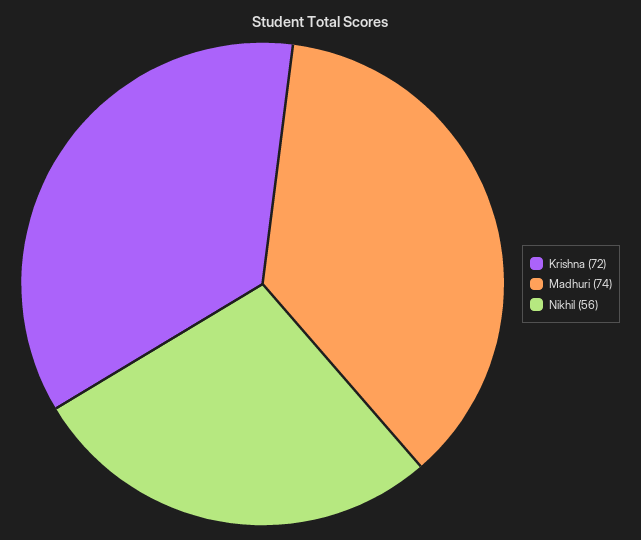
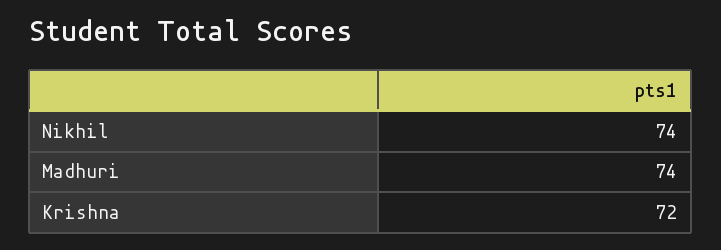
Nikhil: 56 -> 74

